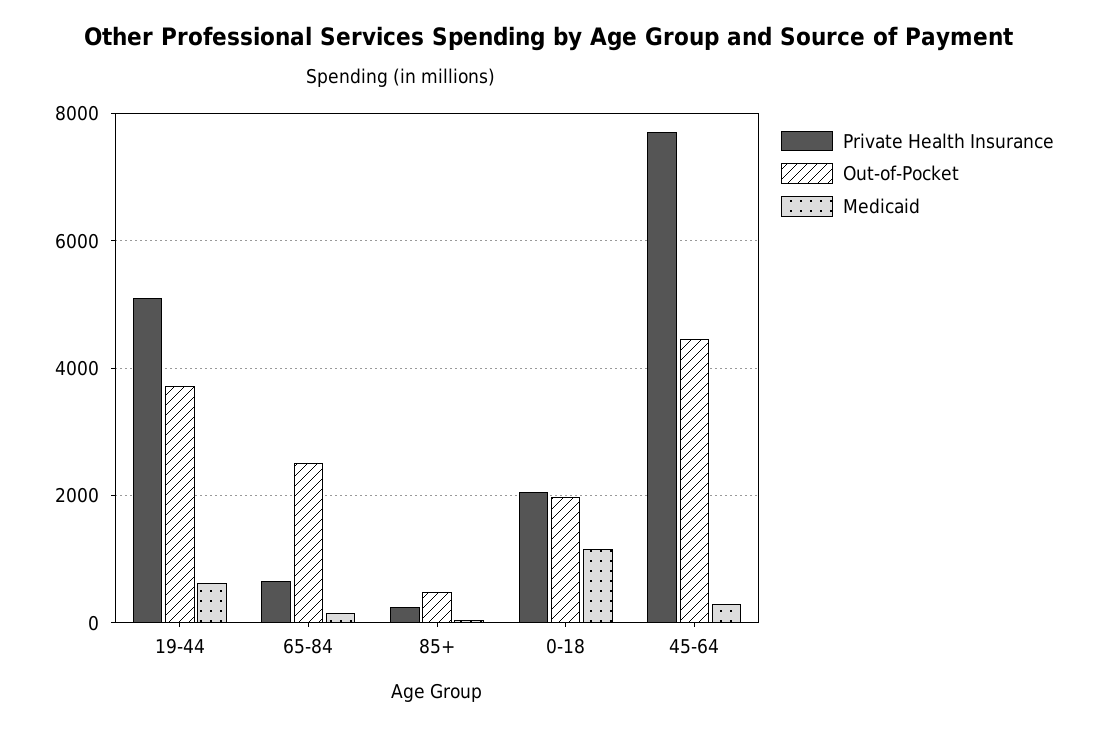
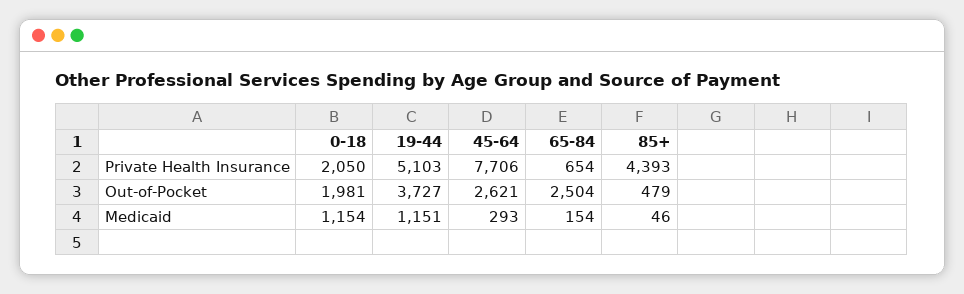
Medicaid, 19-44: 600 -> 1151
Private Health Insurance, 85+: 200 -> 4393
Out-of-Pocket, 45-64: 4400 -> 2621

